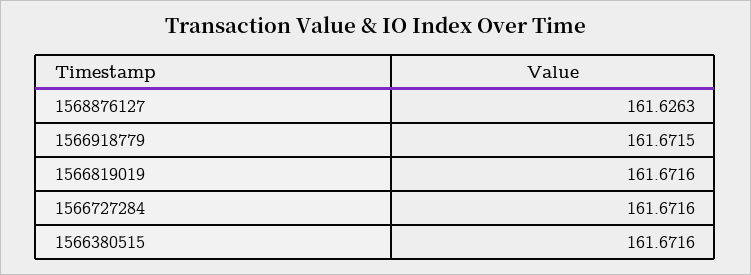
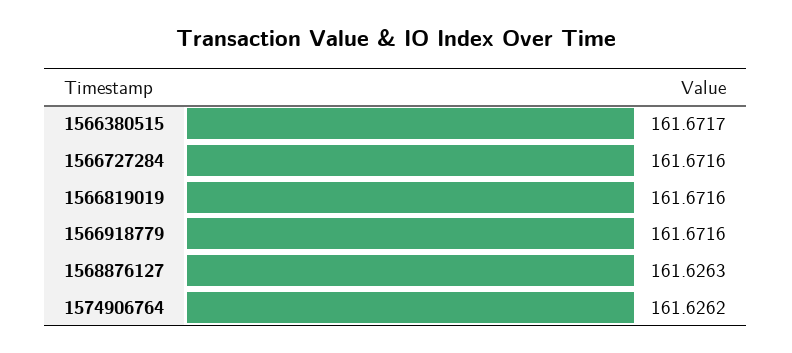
1566918779: 161.6715 -> 161.6716
1566380515: 161.6716 -> 161.6717
1574906764: none -> 161.6262

